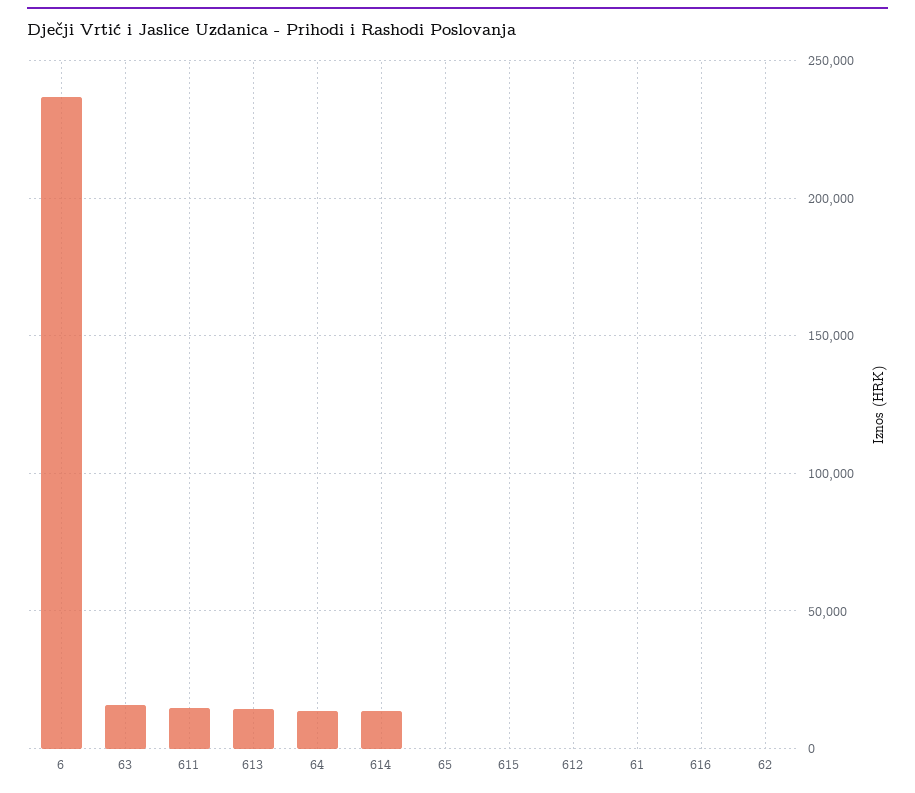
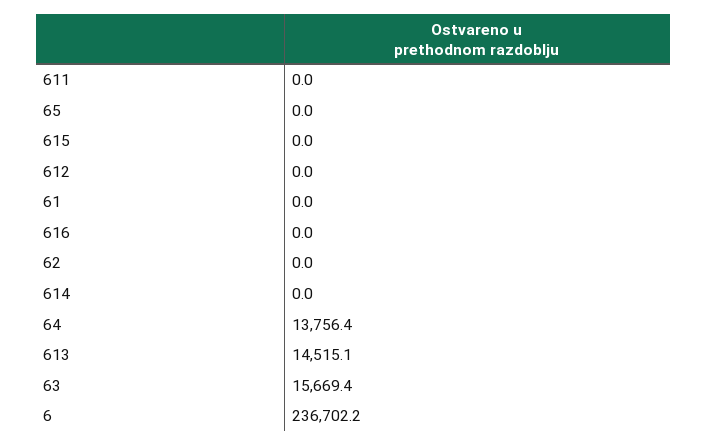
611: 15000 -> 0
614: 15000 -> 0

